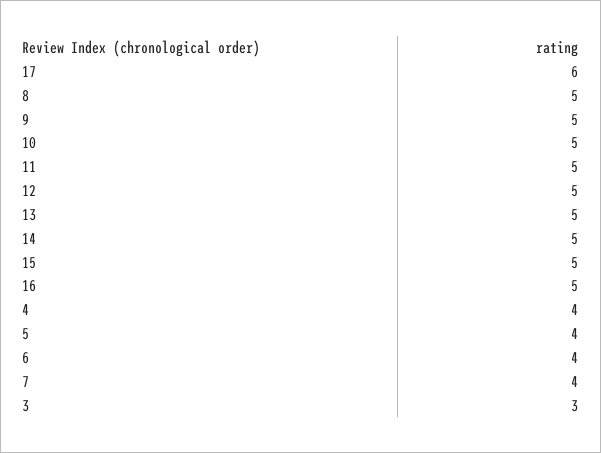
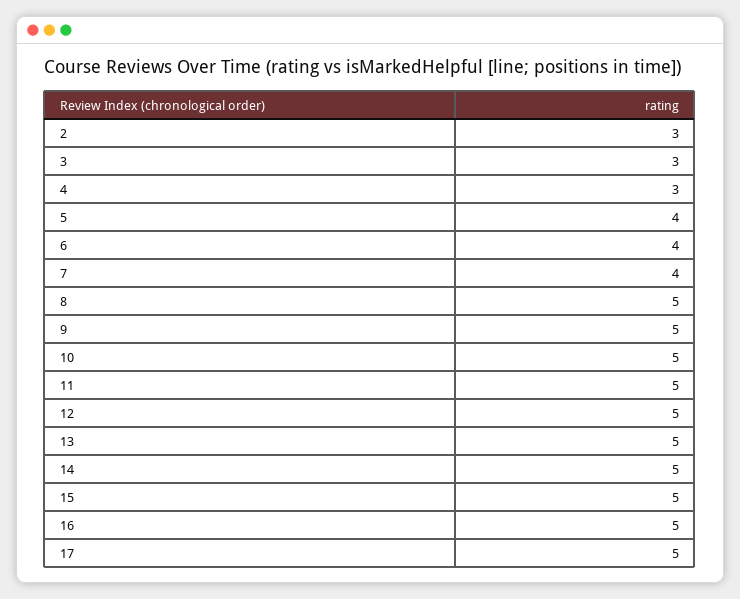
17: 6 -> 5
4: 4 -> 3
2: none -> 3

